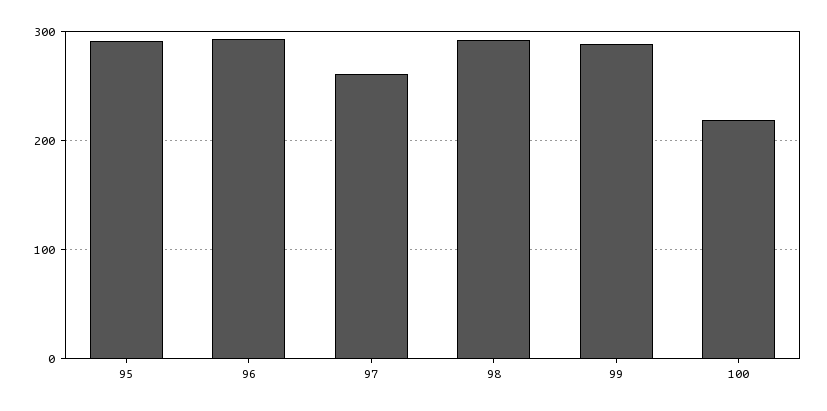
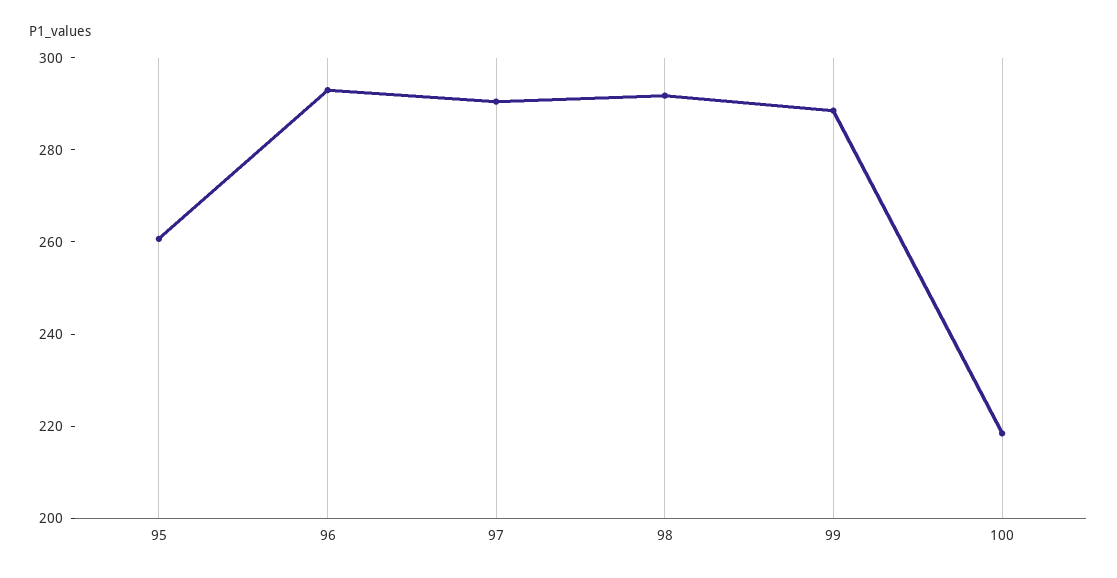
95: 290 -> 260
97: 260 -> 290

